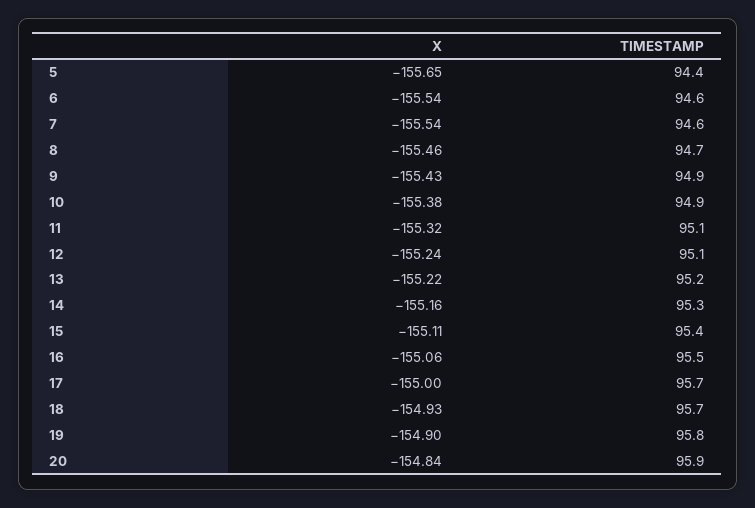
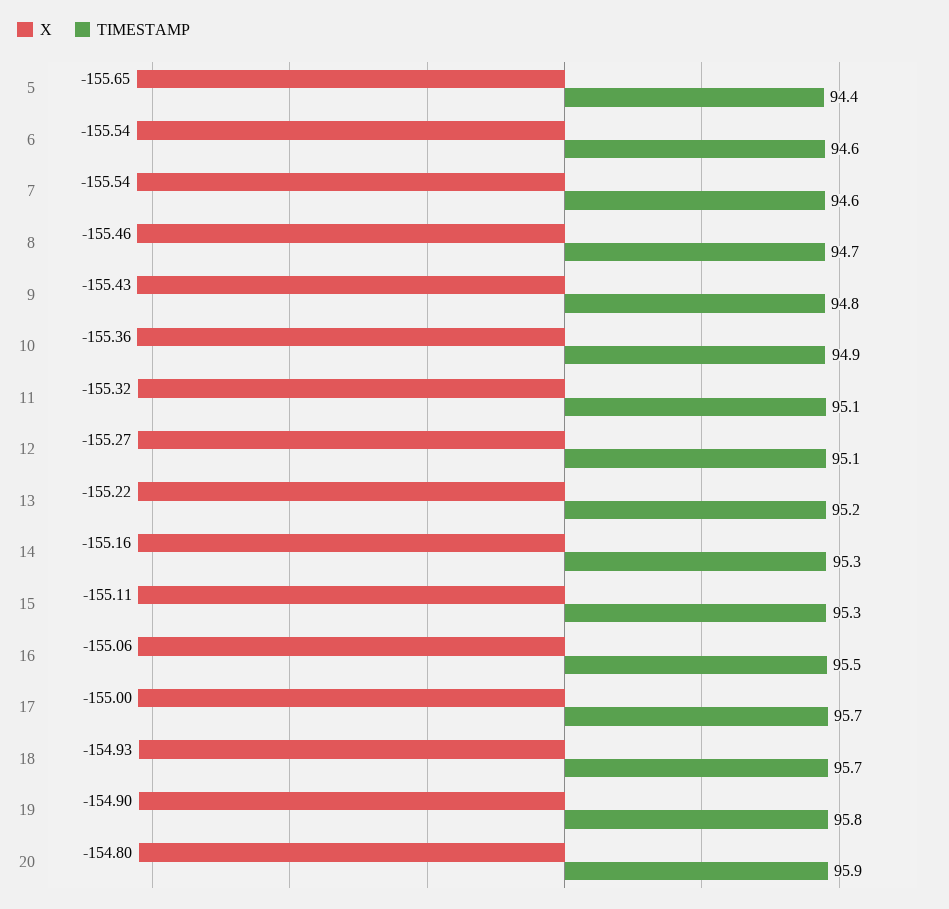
TIMESTAMP, 9: 94.9 -> 94.8
X, 10: -155.38 -> -155.36
X, 12: -155.24 -> -155.27
TIMESTAMP, 15: 95.4 -> 95.3
X, 20: -154.84 -> -154.8

